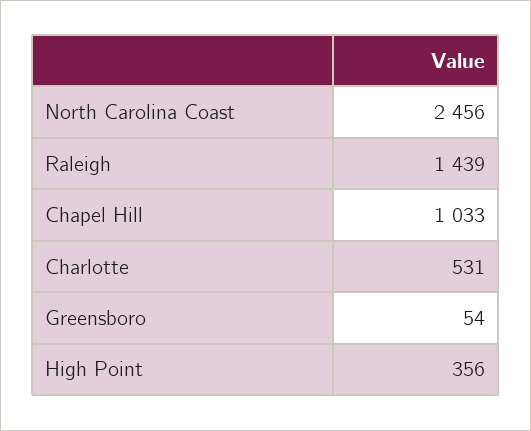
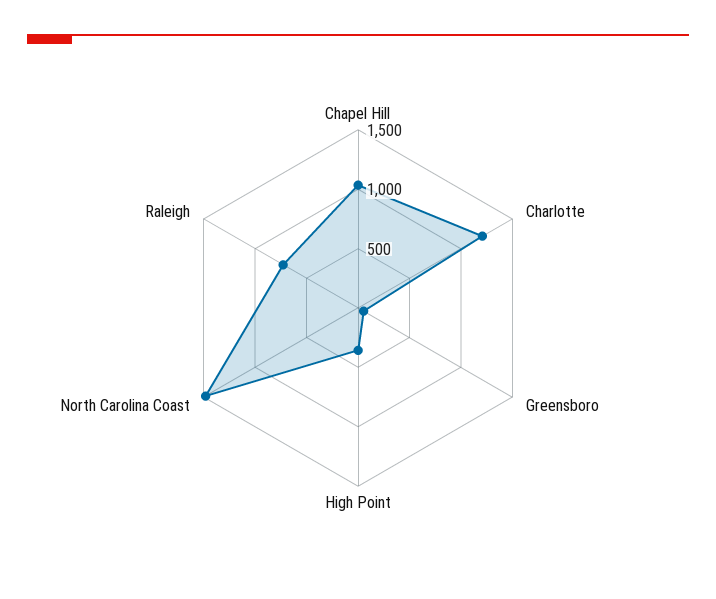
North Carolina Coast: 2456 -> 1500
Raleigh: 1439 -> 700
Charlotte: 531 -> 1200

